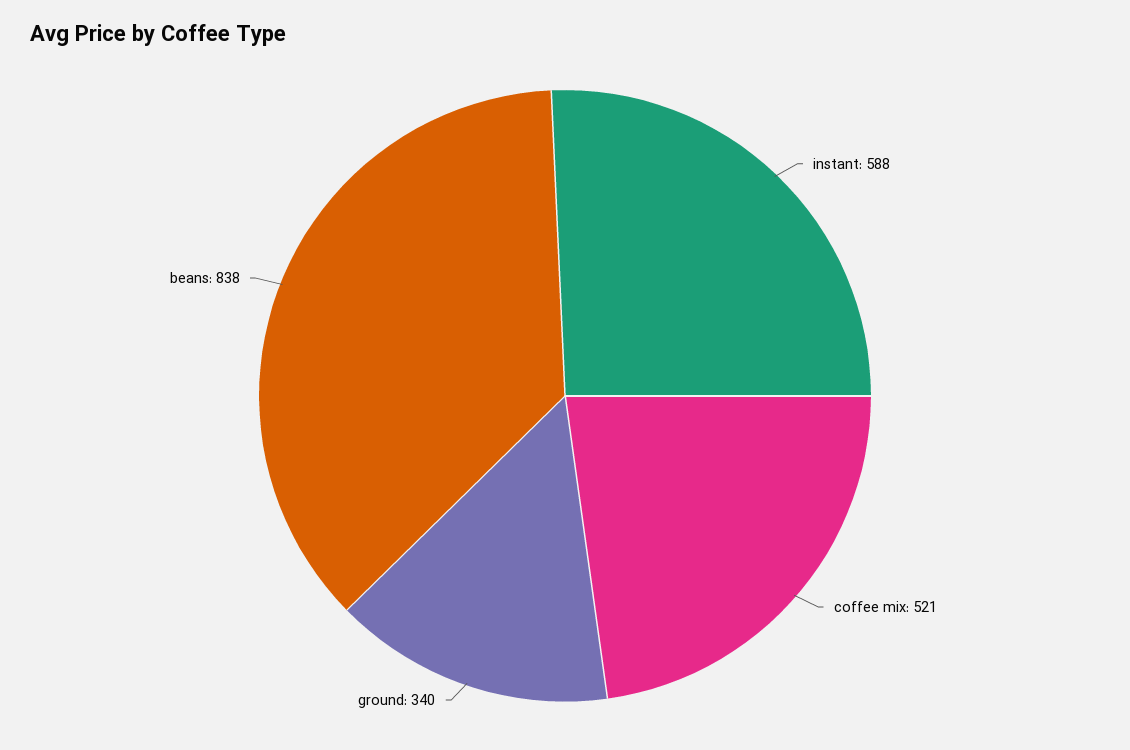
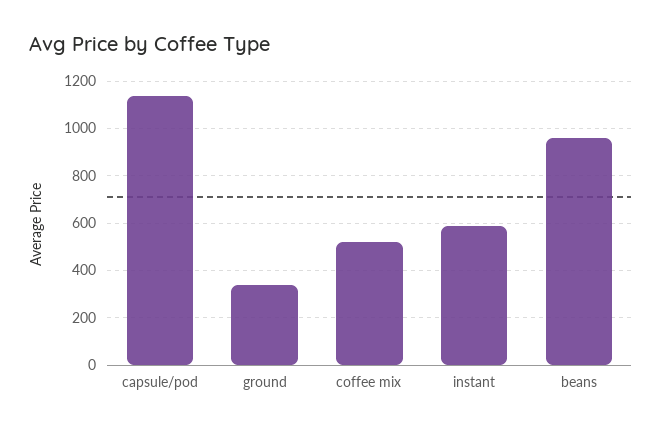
beans: 838 -> 950
capsule/pod: none -> 1150

